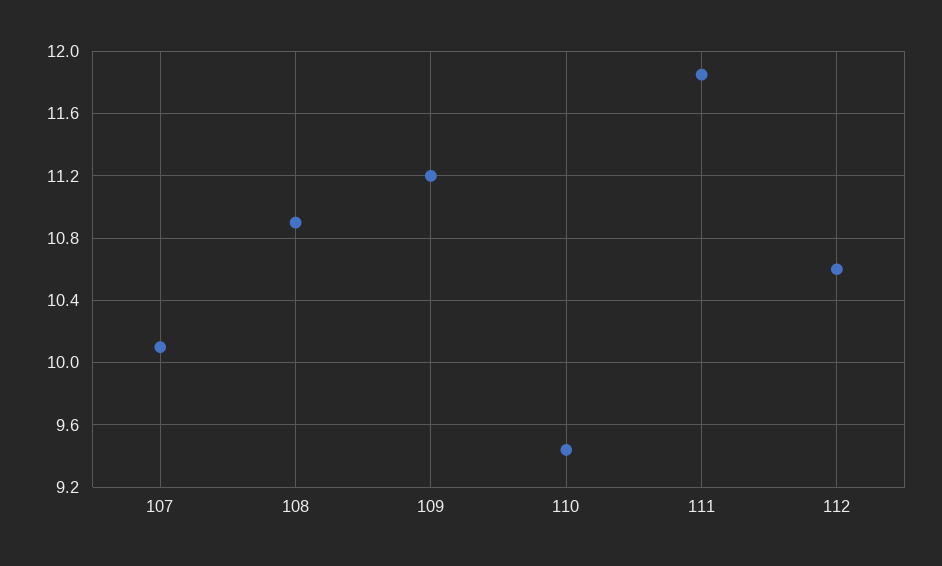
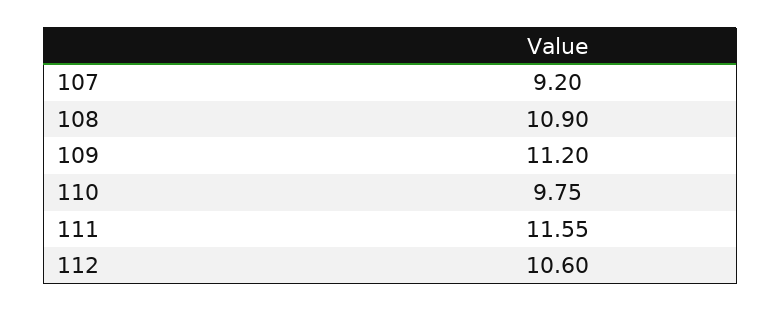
107: 10.1 -> 9.2
110: 9.45 -> 9.75
111: 11.85 -> 11.55

